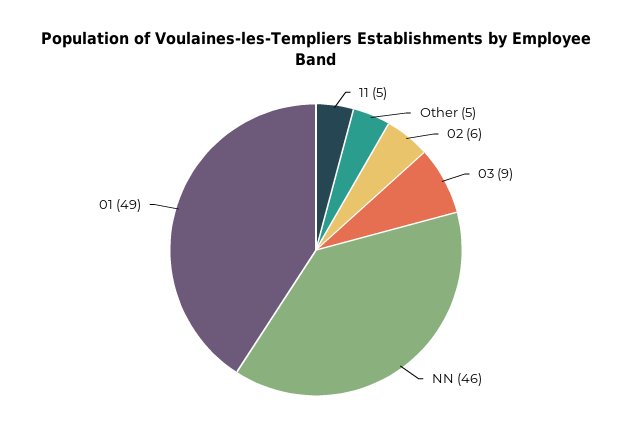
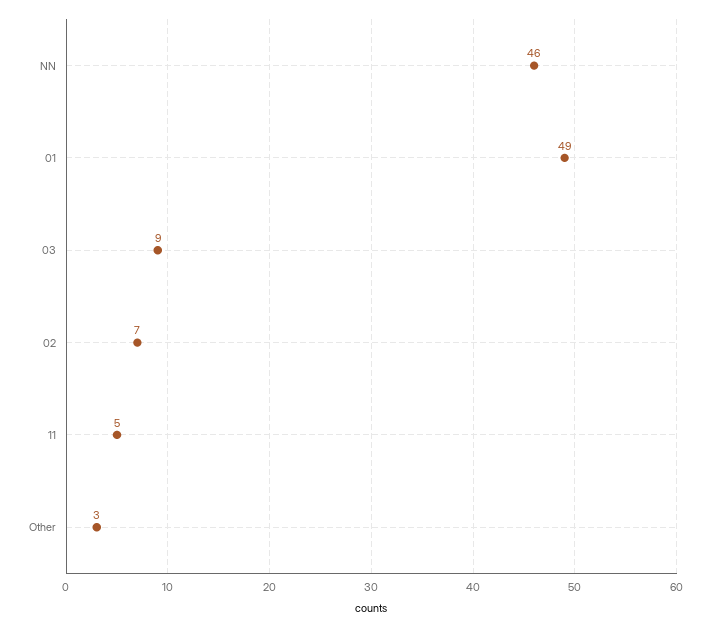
Other: 5 -> 3
02: 6 -> 7

